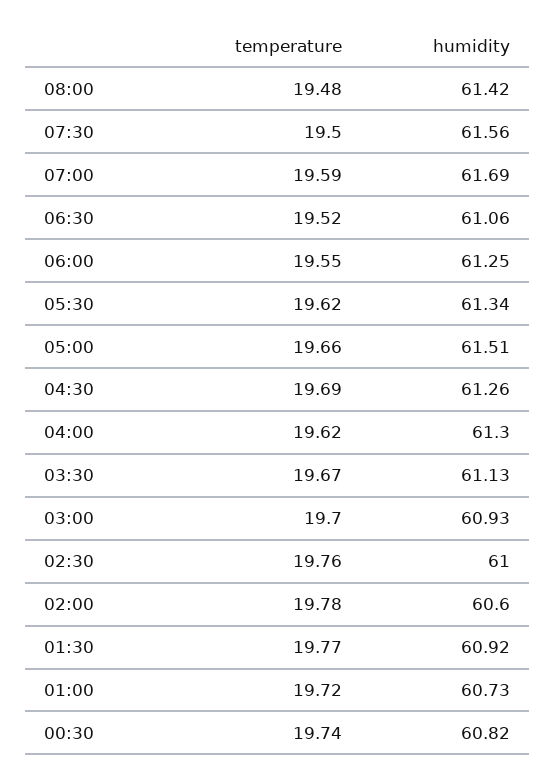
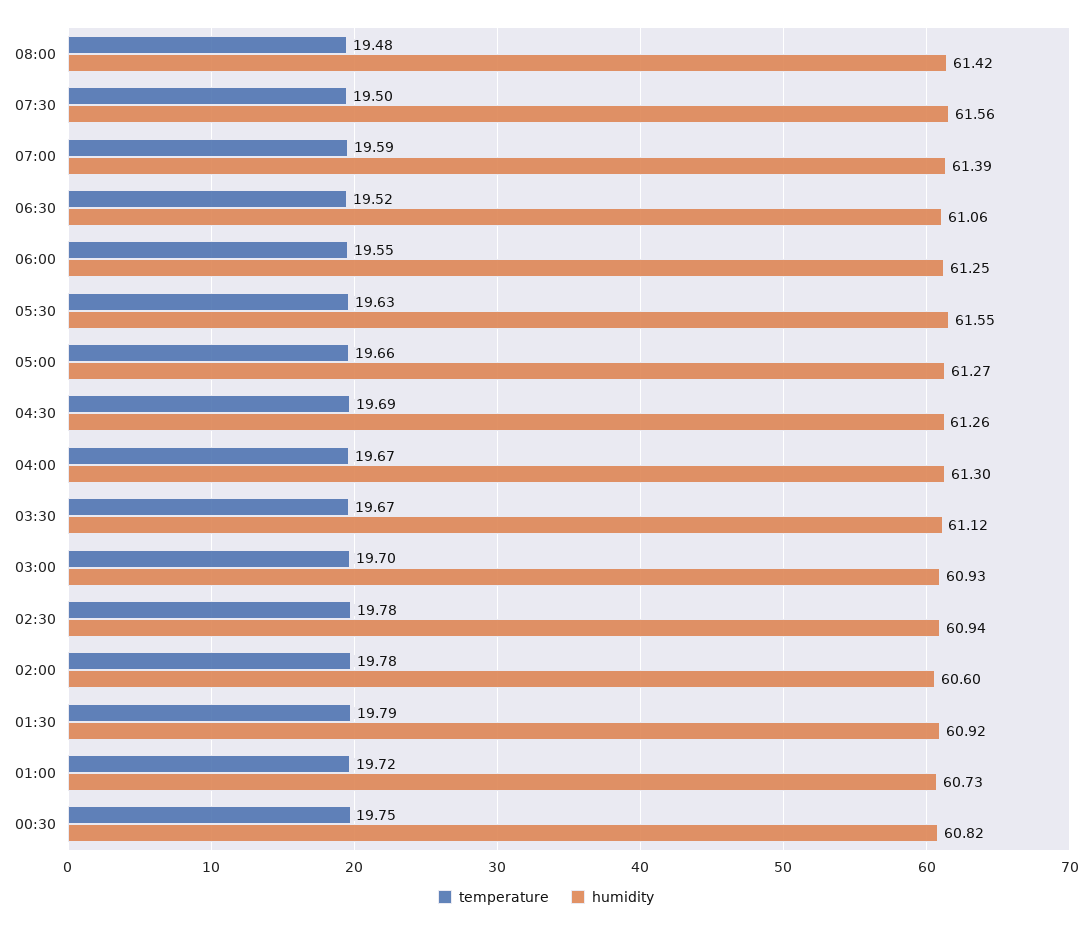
humidity, 07:00: 61.69 -> 61.39
temperature, 05:30: 19.62 -> 19.63
humidity, 05:30: 61.34 -> 61.55
humidity, 05:00: 61.51 -> 61.27
temperature, 04:00: 19.62 -> 19.67
humidity, 03:30: 61.13 -> 61.12
temperature, 02:30: 19.76 -> 19.78
humidity, 02:30: 61 -> 60.94
temperature, 01:30: 19.77 -> 19.79
temperature, 00:30: 19.74 -> 19.75

